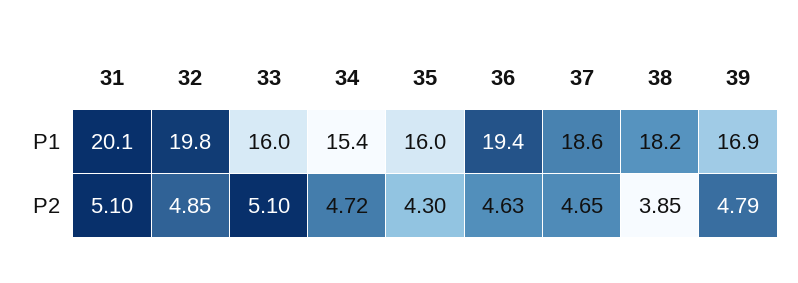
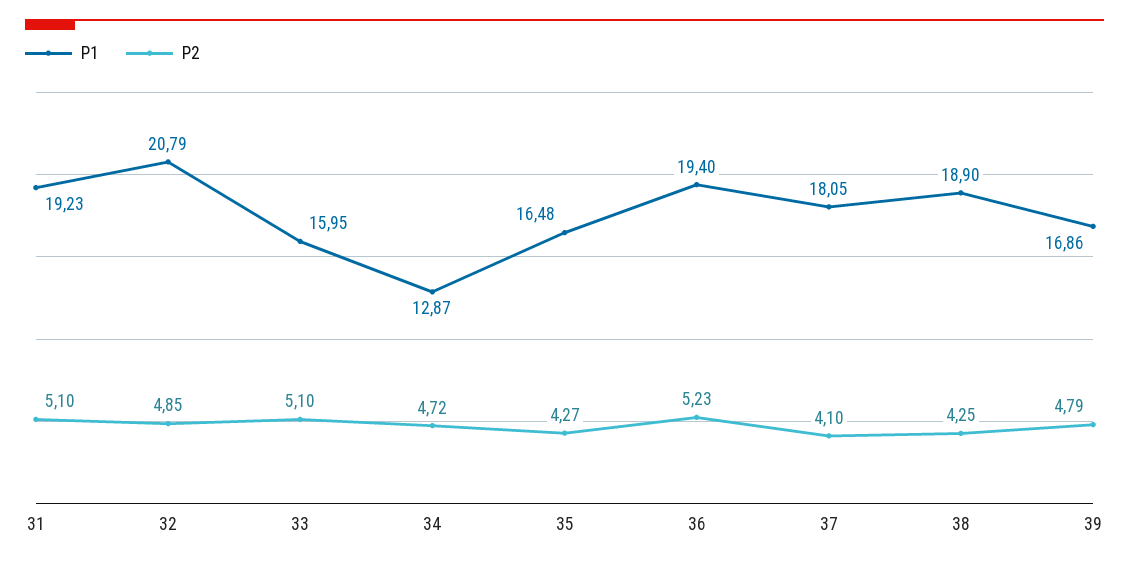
P1, 31: 20.1 -> 19.23
P1, 32: 19.8 -> 20.79
P1, 34: 15.4 -> 12.87
P1, 35: 16 -> 16.48
P1, 37: 18.6 -> 18.05
P1, 38: 18.2 -> 18.9
P2, 35: 4.3 -> 4.27
P2, 36: 4.63 -> 5.23
P2, 37: 4.65 -> 4.1
P2, 38: 3.85 -> 4.25

